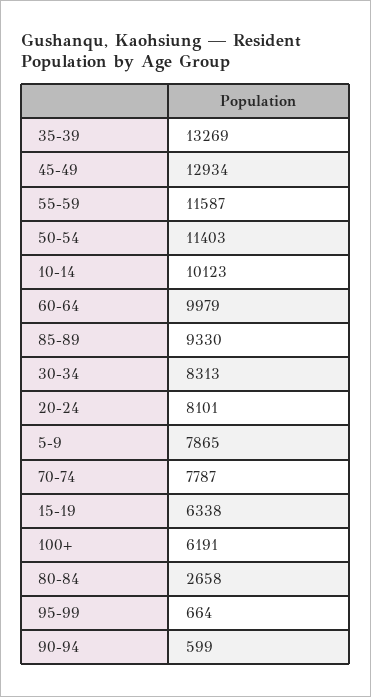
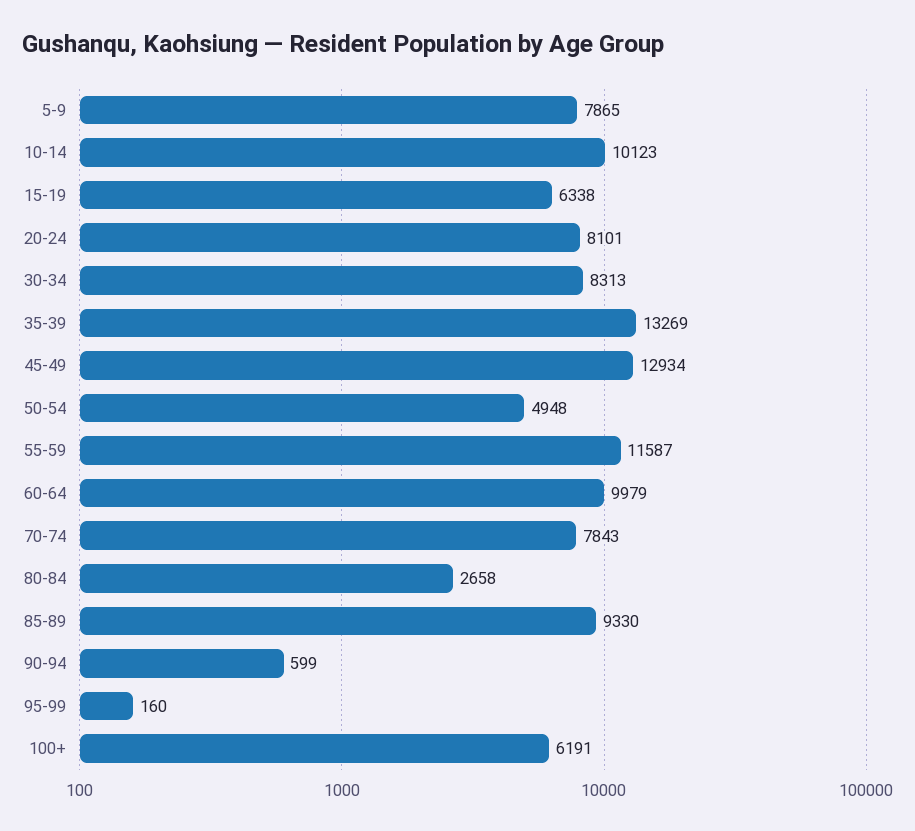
50-54: 11403 -> 4948
70-74: 7787 -> 7843
95-99: 664 -> 160

